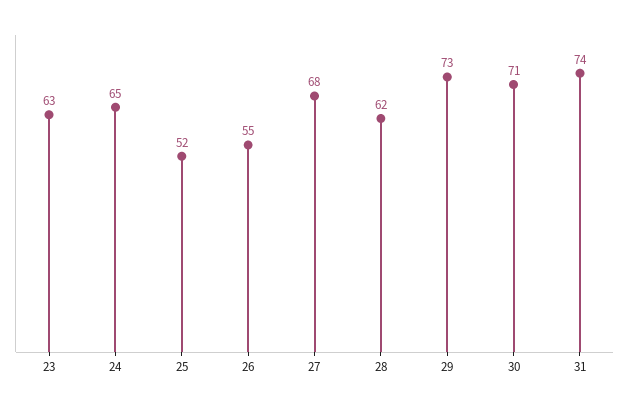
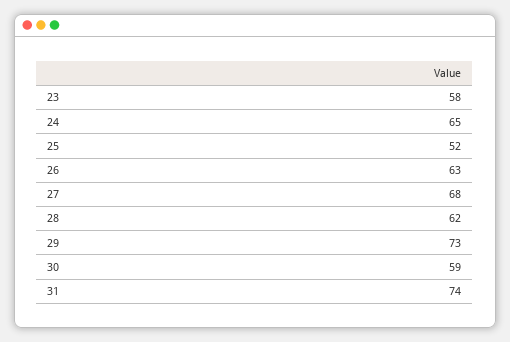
23: 63 -> 58
26: 55 -> 63
30: 71 -> 59

